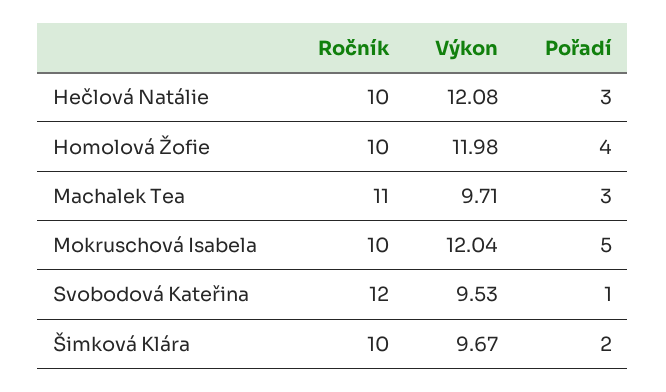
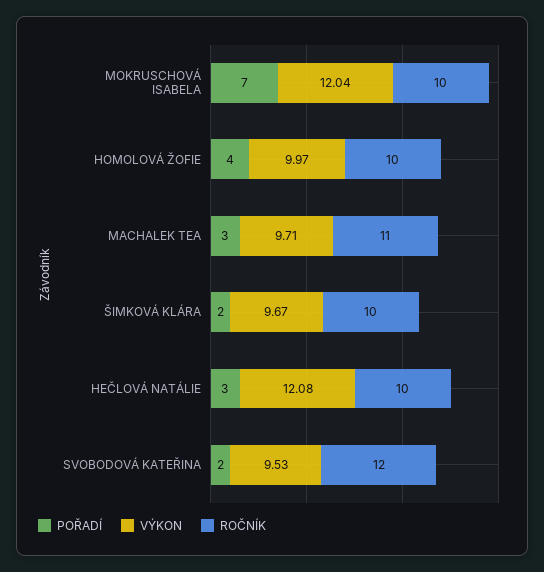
Výkon, Homolová Žofie: 11.98 -> 9.97
Pořadí, Mokruschová Isabela: 5 -> 7
Pořadí, Svobodová Kateřina: 1 -> 2

